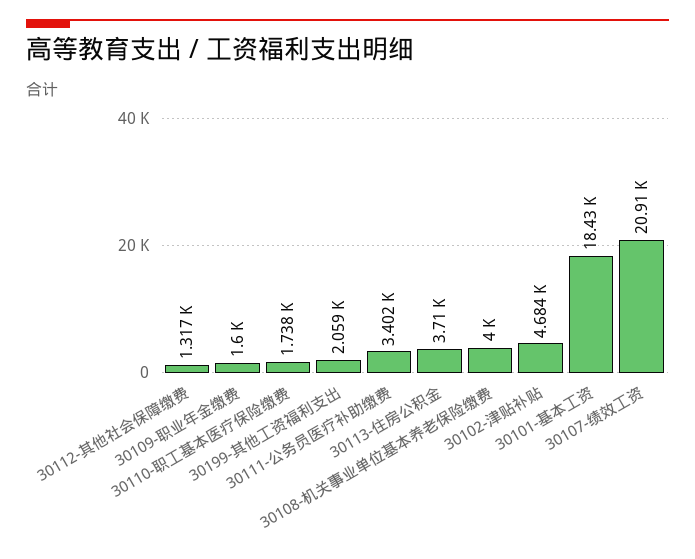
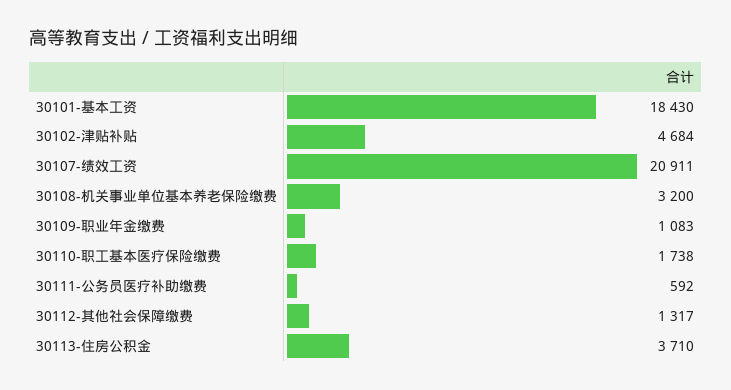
30109-职业年金缴费: 1600 -> 1083
30199-其他工资福利支出: 2059 -> none
30111-公务员医疗补助缴费: 3402 -> 592
30108-机关事业单位基本养老保险缴费: 4000 -> 3200

